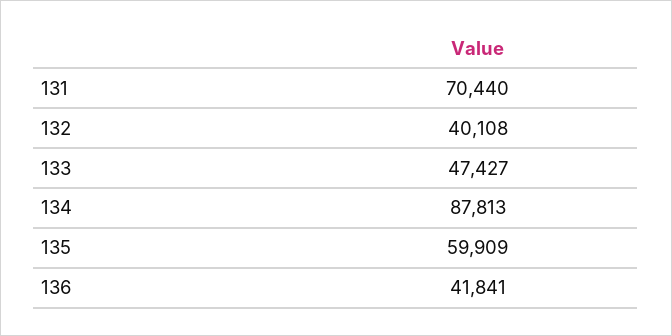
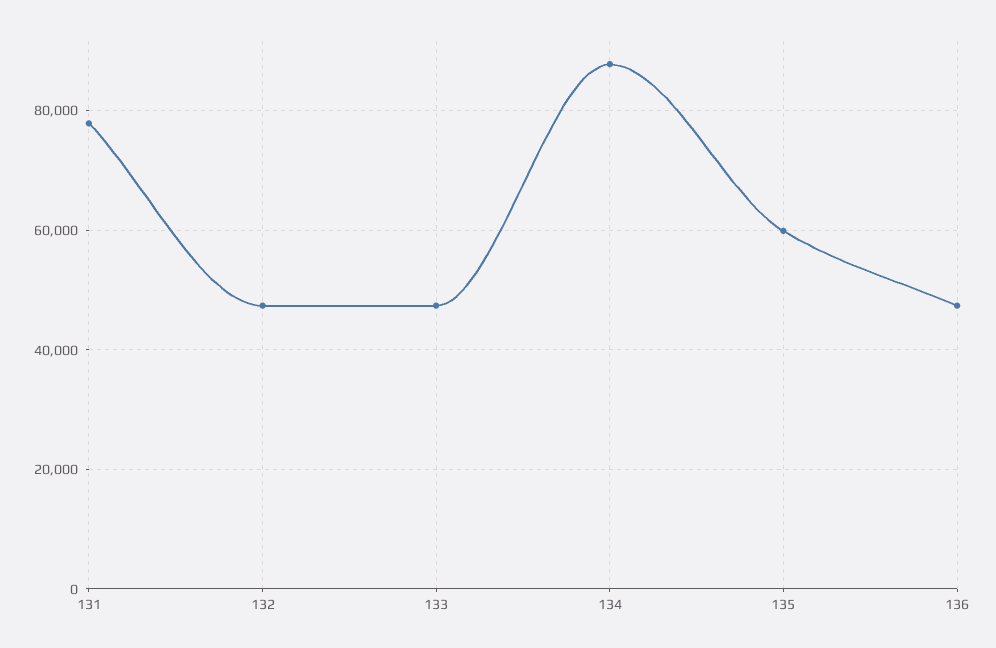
131: 70440 -> 78000
132: 40108 -> 48000
136: 41841 -> 48000

